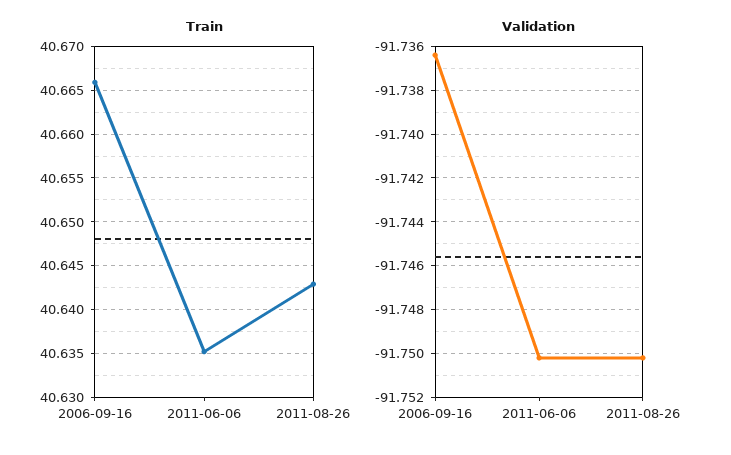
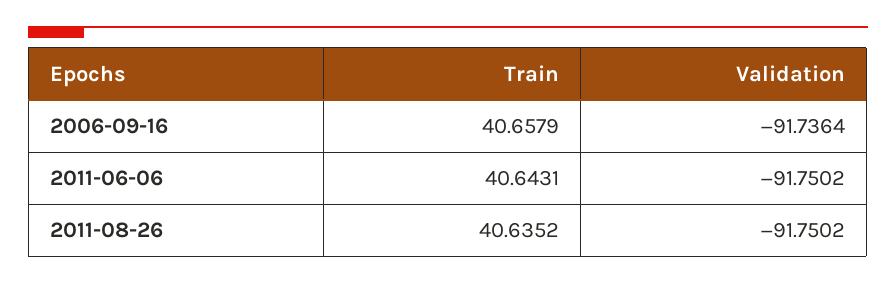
Train, 2006-09-16: 40.666 -> 40.6579
Train, 2011-06-06: 40.635 -> 40.6431
Train, 2011-08-26: 40.643 -> 40.6352

